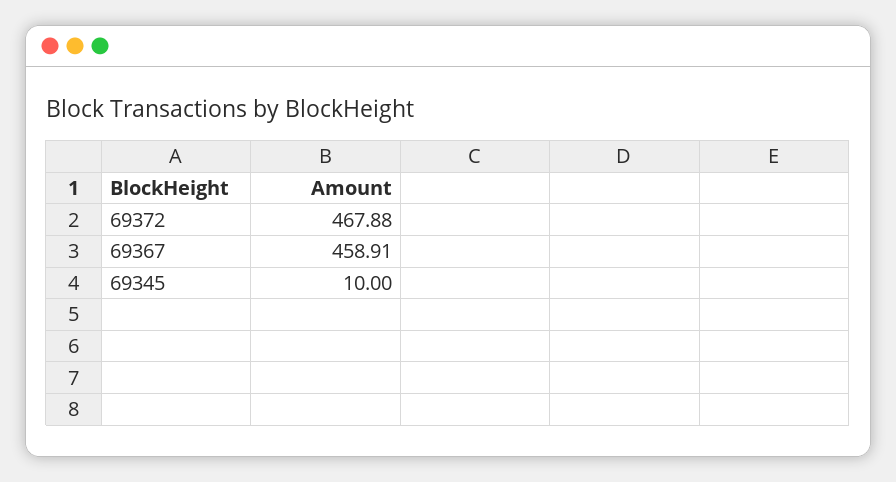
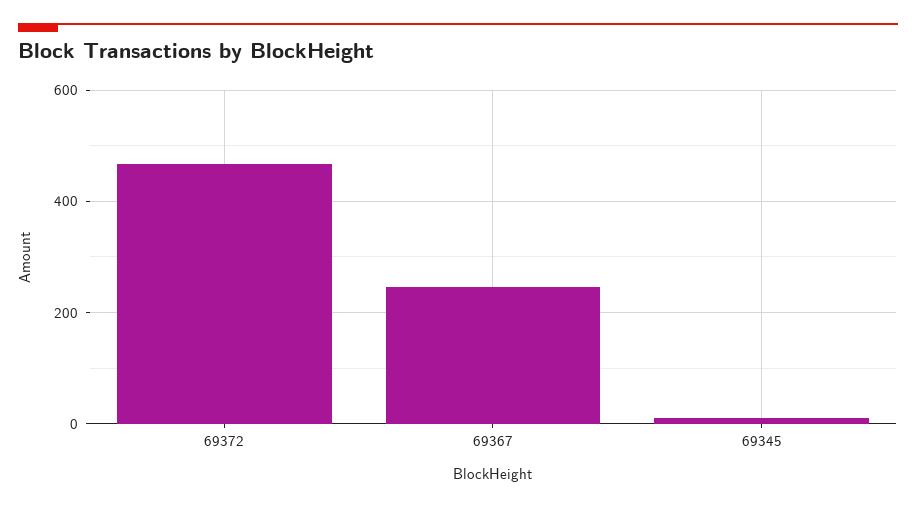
69367: 458.91 -> 240

